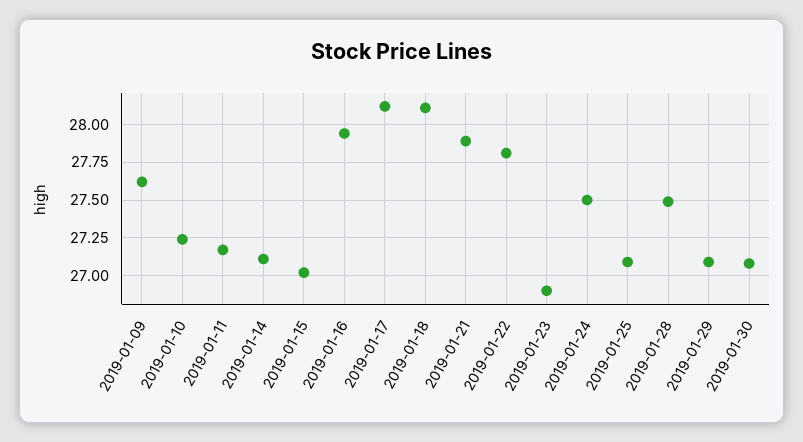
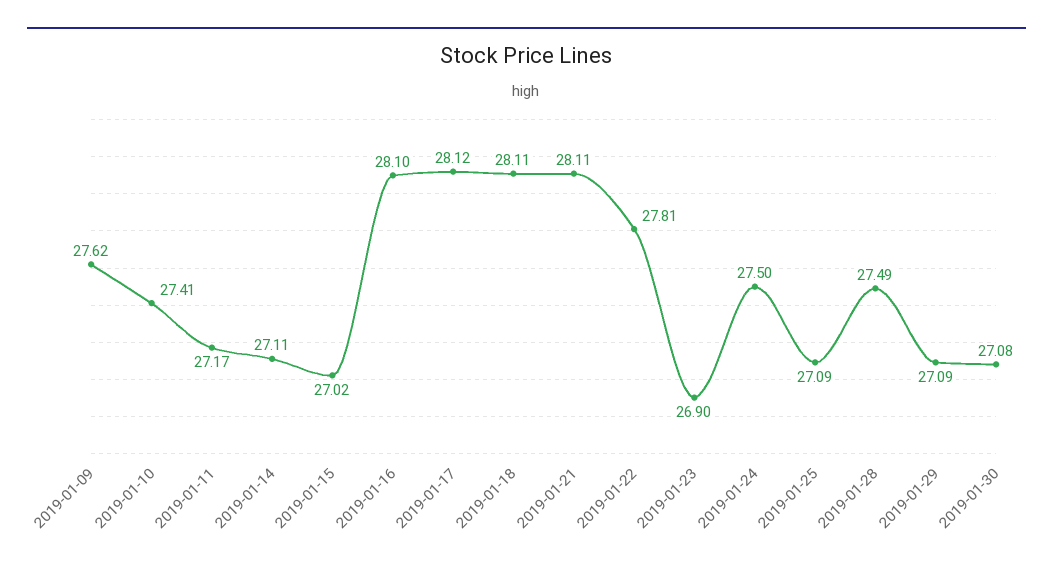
2019-01-10: 27.25 -> 27.41
2019-01-16: 27.95 -> 28.1
2019-01-21: 27.9 -> 28.11

